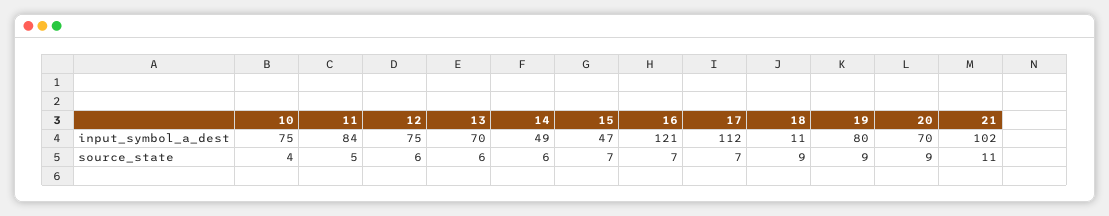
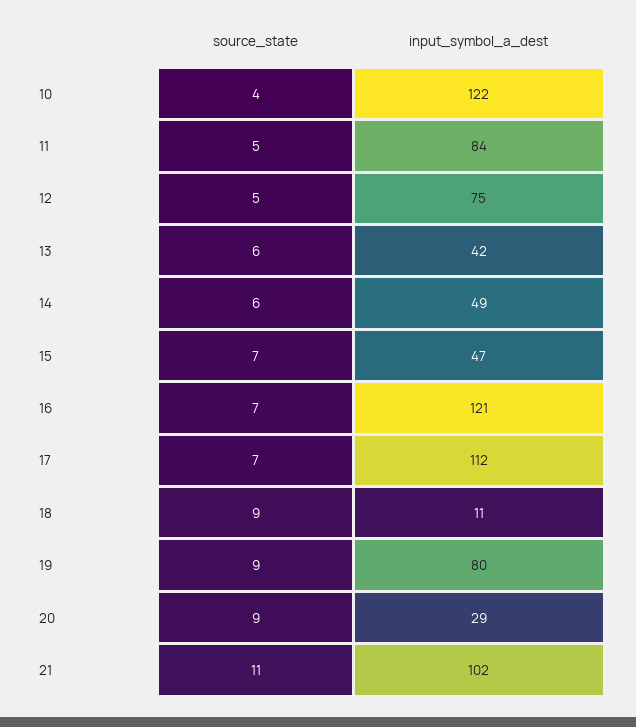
10, input_symbol_a_dest: 75 -> 122
13, input_symbol_a_dest: 70 -> 42
20, input_symbol_a_dest: 70 -> 29
12, source_state: 6 -> 5

